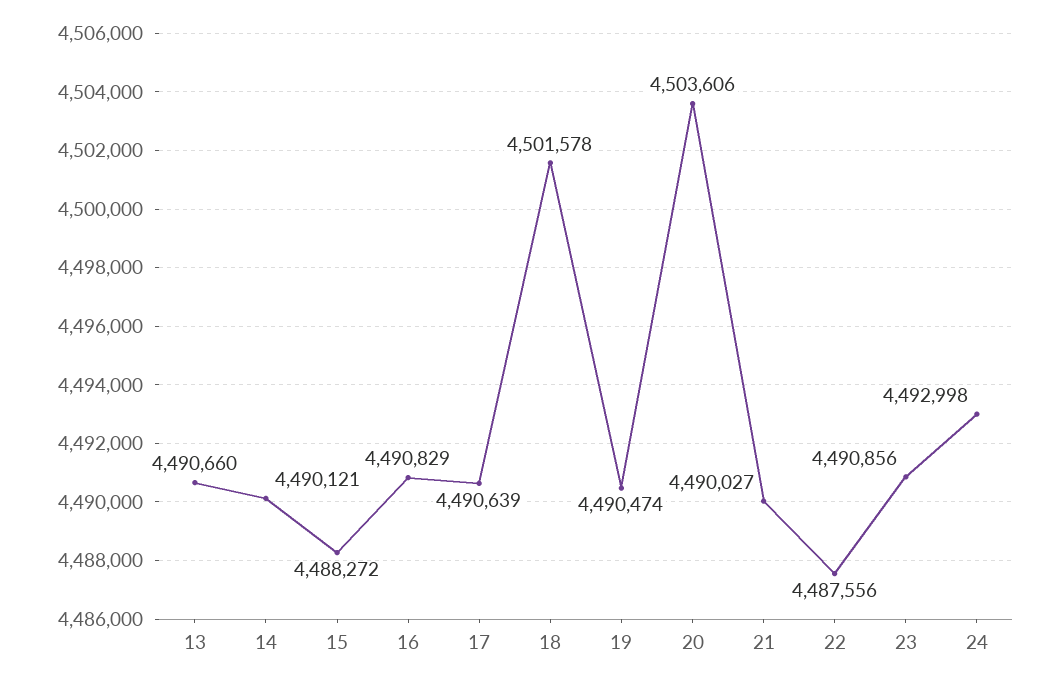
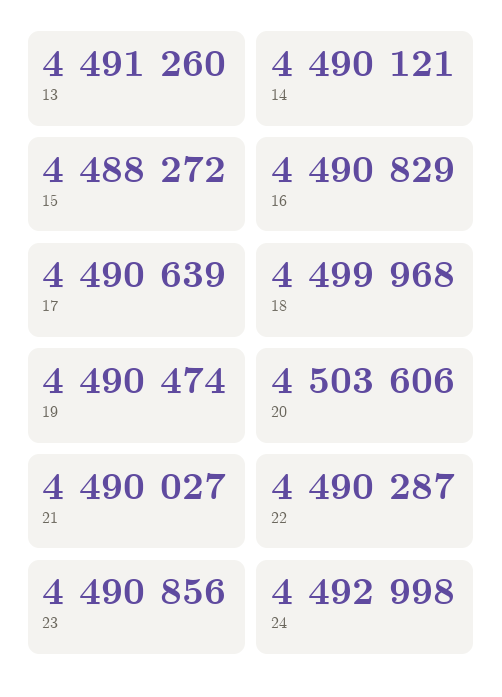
13: 4490660 -> 4491260
18: 4501578 -> 4499968
22: 4487556 -> 4490287

